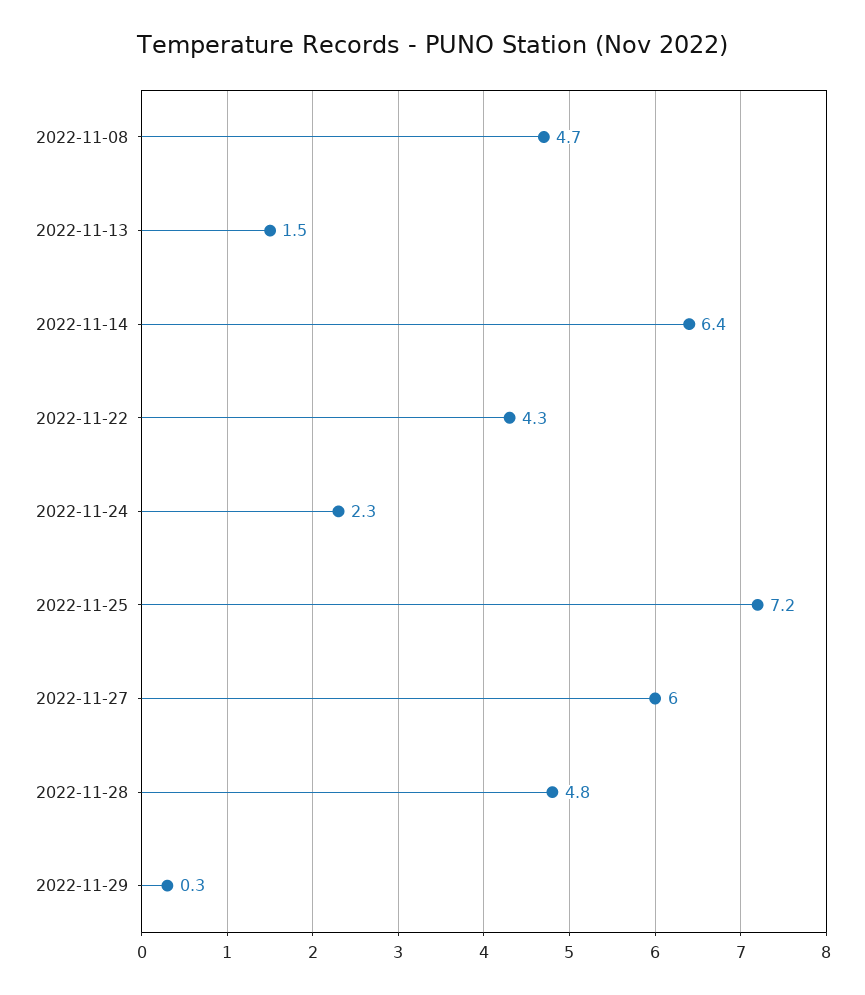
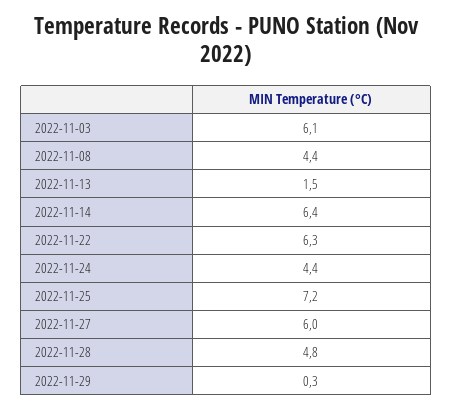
2022-11-08: 4.7 -> 4.4
2022-11-22: 4.3 -> 6.3
2022-11-24: 2.3 -> 4.4
2022-11-03: none -> 6.1

